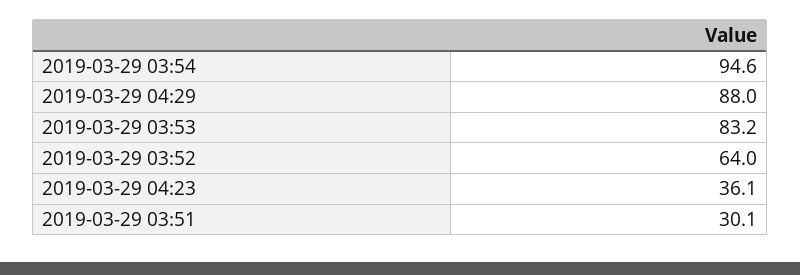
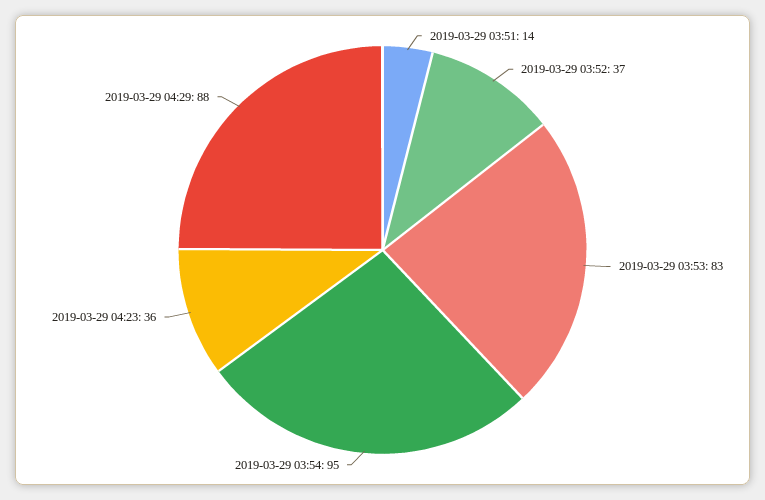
2019-03-29 03:52: 64 -> 37
2019-03-29 03:51: 30.1 -> 14

